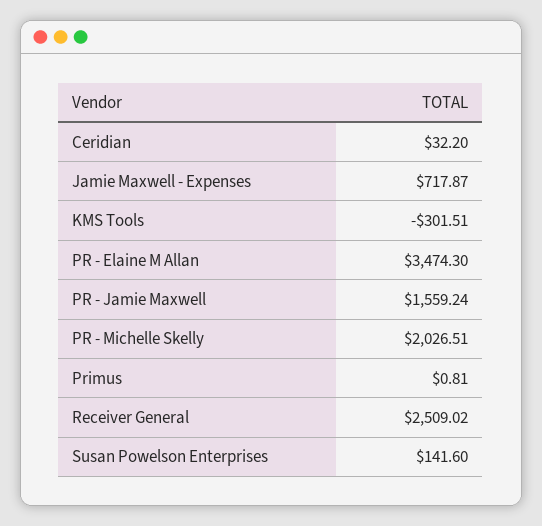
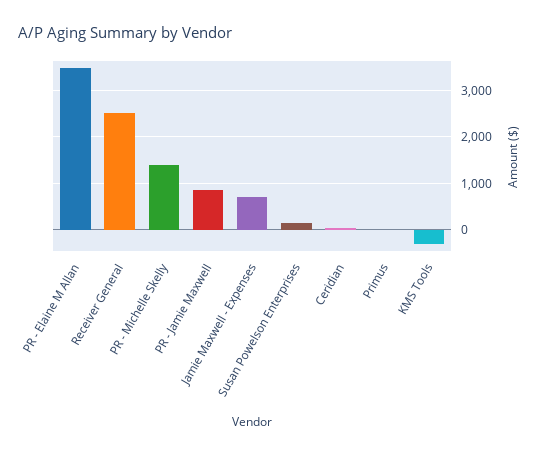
PR - Jamie Maxwell: 1559.24 -> 800
PR - Michelle Skelly: 2026.51 -> 1400

